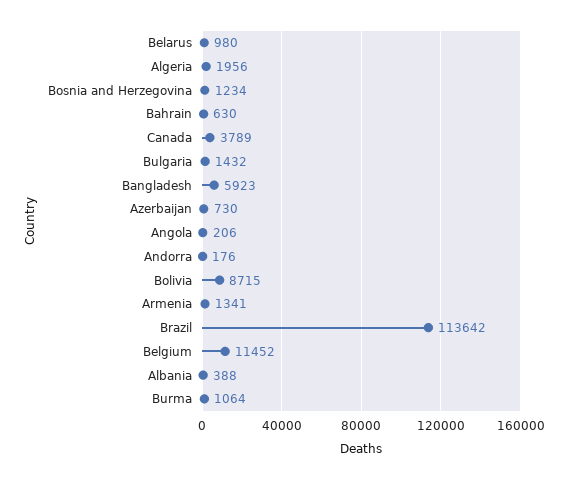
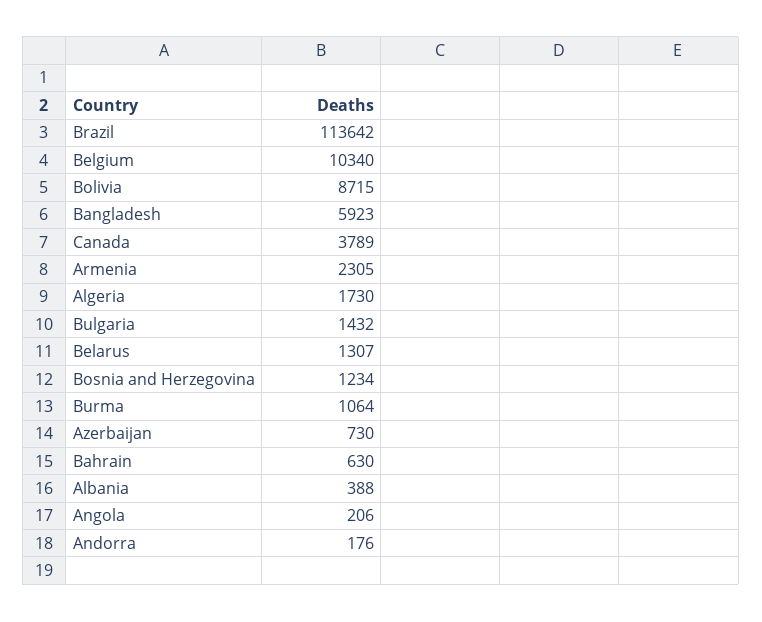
Belarus: 980 -> 1307
Algeria: 1956 -> 1730
Armenia: 1341 -> 2305
Belgium: 11452 -> 10340

